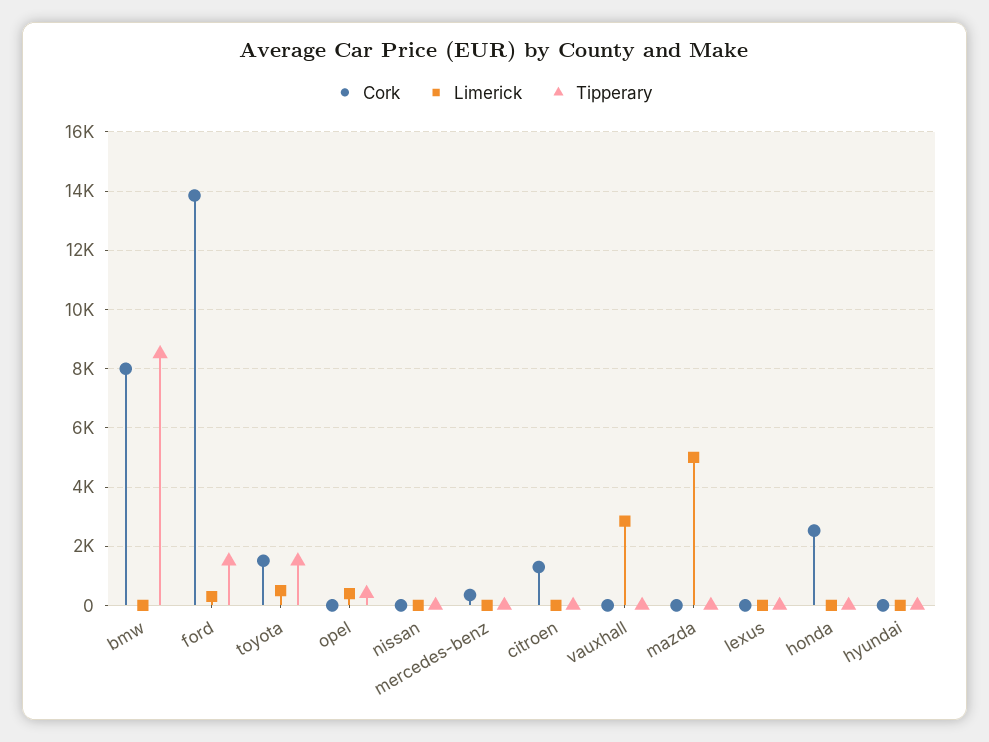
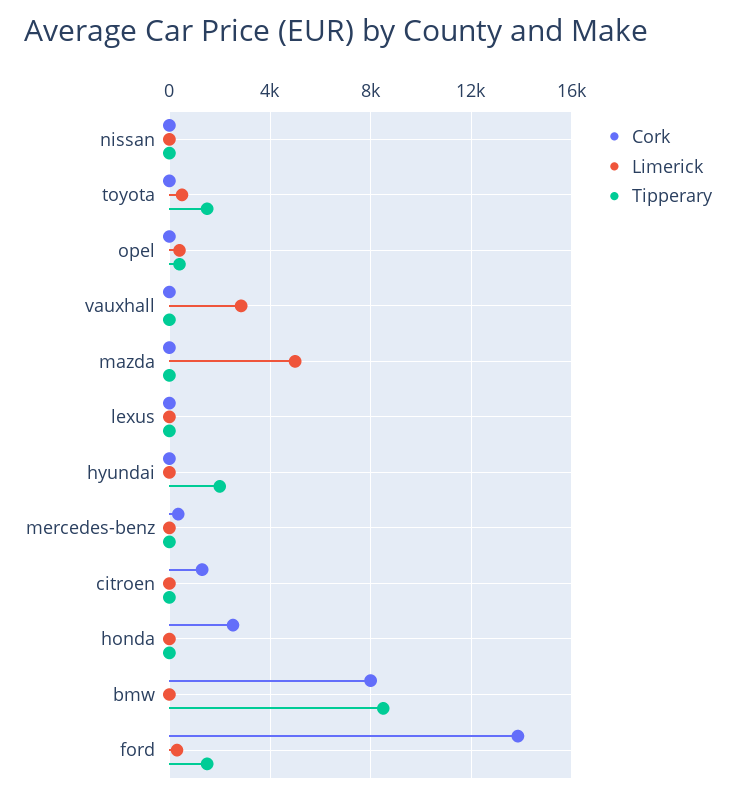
Cork, toyota: 1500 -> 0
Tipperary, hyundai: 0 -> 2000

